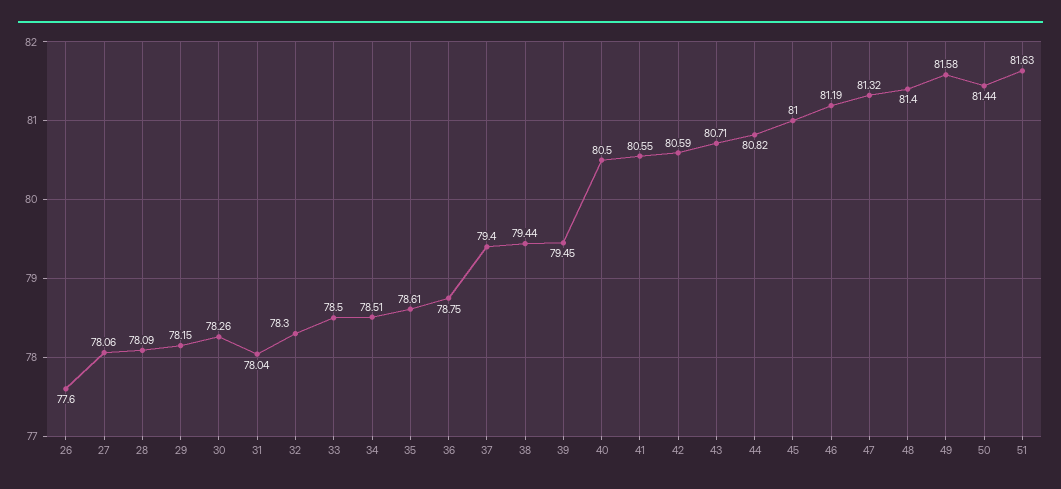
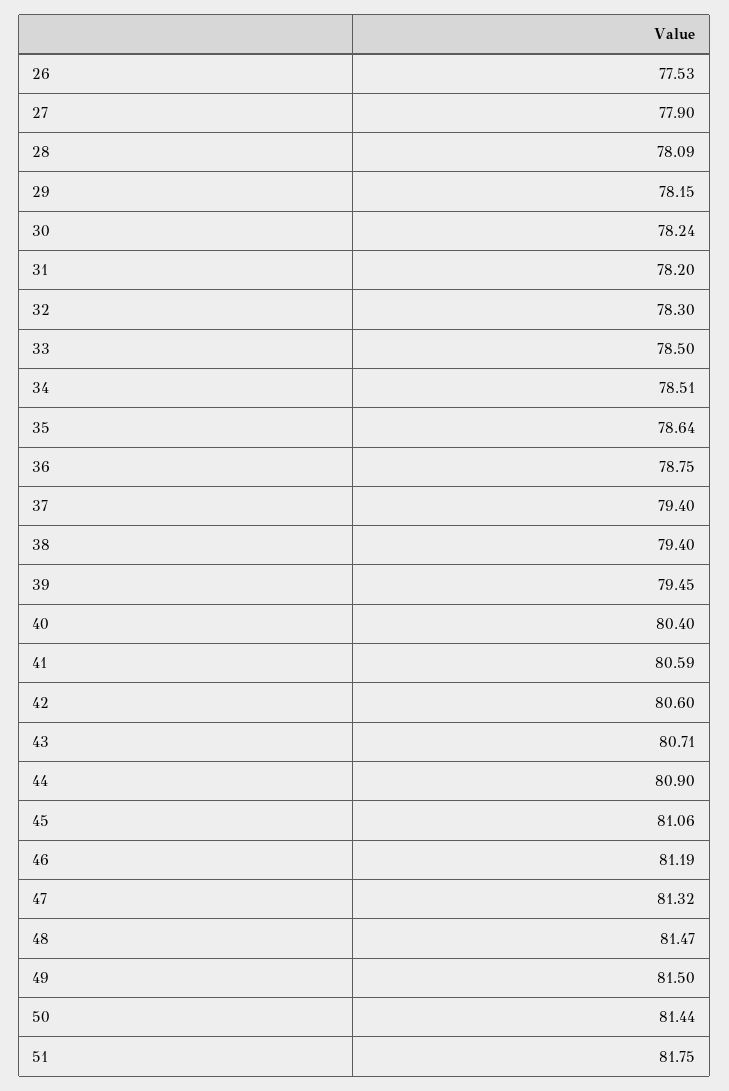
26: 77.6 -> 77.53
27: 78.06 -> 77.9
30: 78.26 -> 78.24
31: 78.04 -> 78.2
35: 78.61 -> 78.64
38: 79.44 -> 79.4
40: 80.5 -> 80.4
41: 80.55 -> 80.59
42: 80.59 -> 80.6
44: 80.82 -> 80.9
45: 81 -> 81.06
48: 81.4 -> 81.47
49: 81.58 -> 81.5
51: 81.63 -> 81.75

